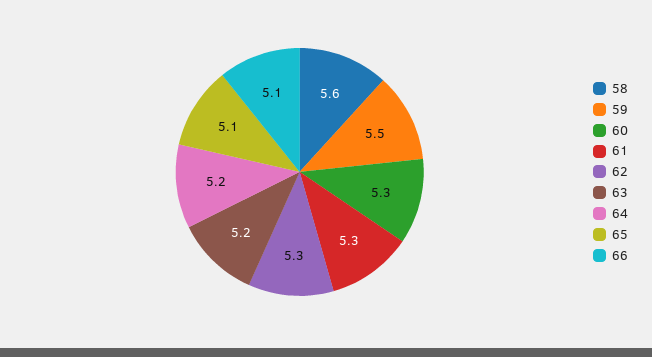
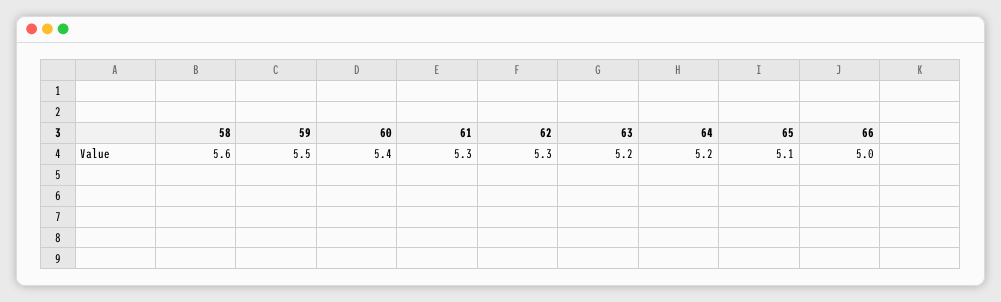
60: 5.3 -> 5.4
66: 5.1 -> 5

